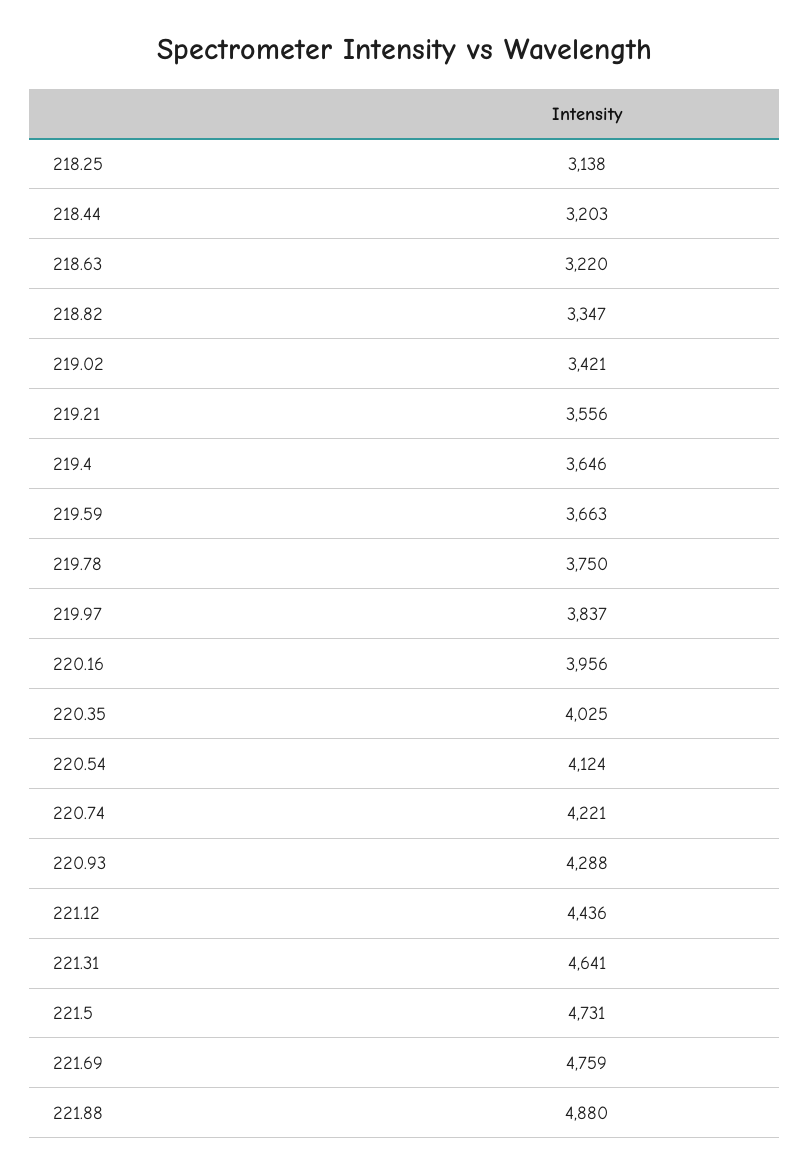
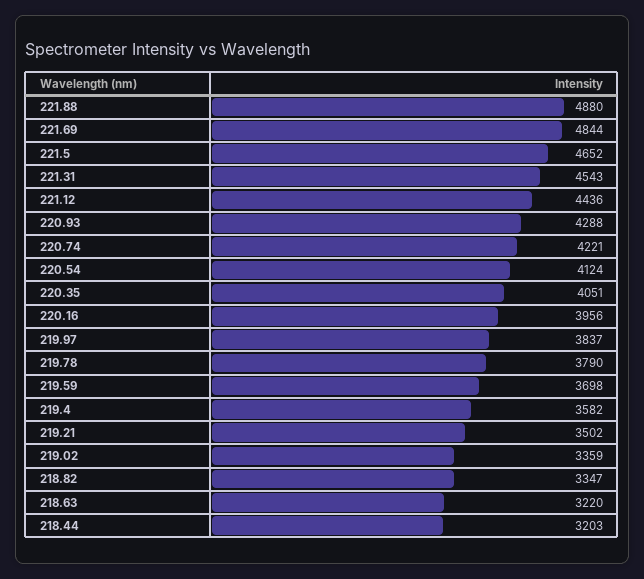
218.25: 3138 -> none
219.02: 3421 -> 3359
219.21: 3556 -> 3502
219.4: 3646 -> 3582
219.59: 3663 -> 3698
219.78: 3750 -> 3790
220.35: 4025 -> 4051
221.31: 4641 -> 4543
221.5: 4731 -> 4652
221.69: 4759 -> 4844

